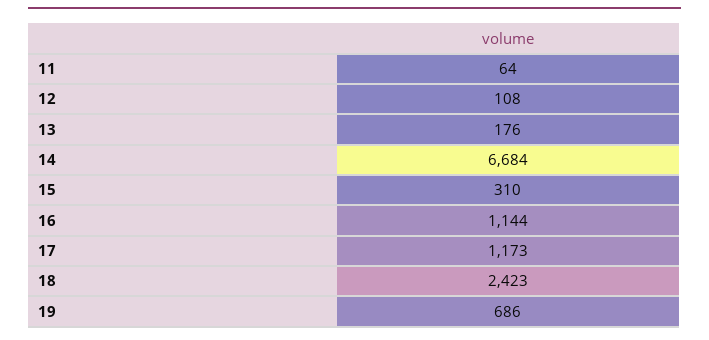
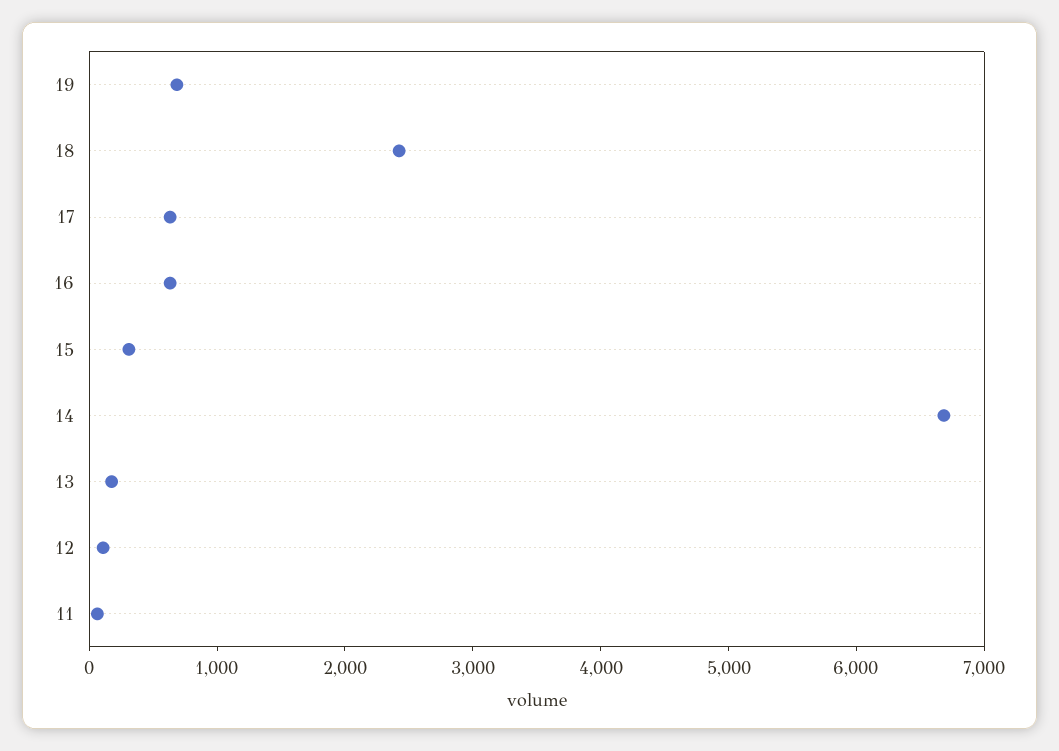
16: 1144 -> 600
17: 1173 -> 600

